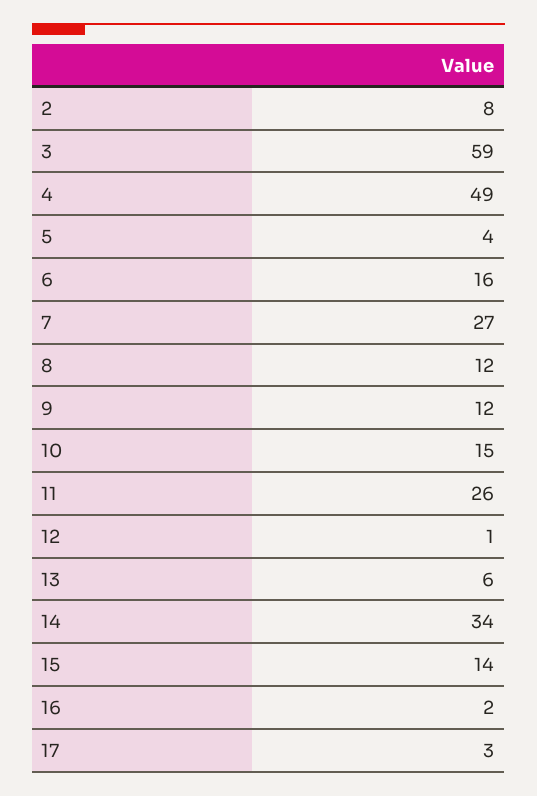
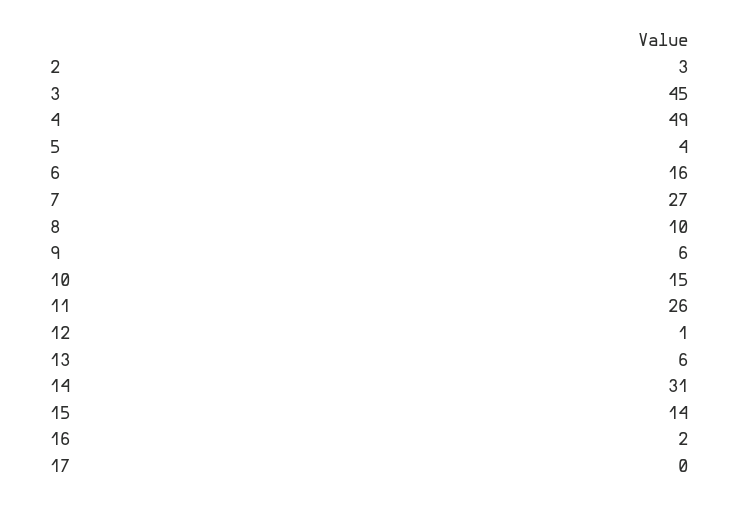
2: 8 -> 3
3: 59 -> 45
8: 12 -> 10
9: 12 -> 6
14: 34 -> 31
17: 3 -> 0

